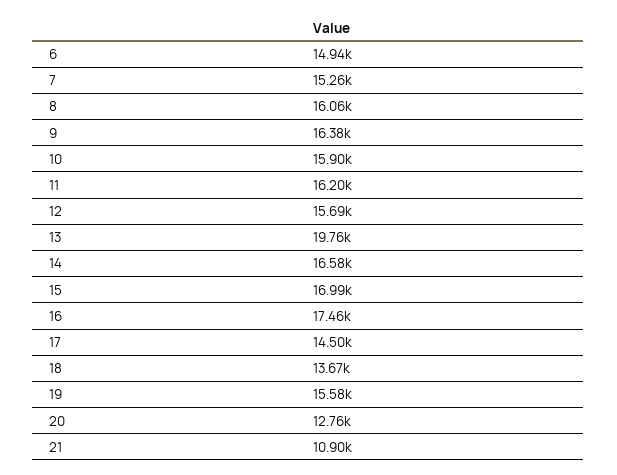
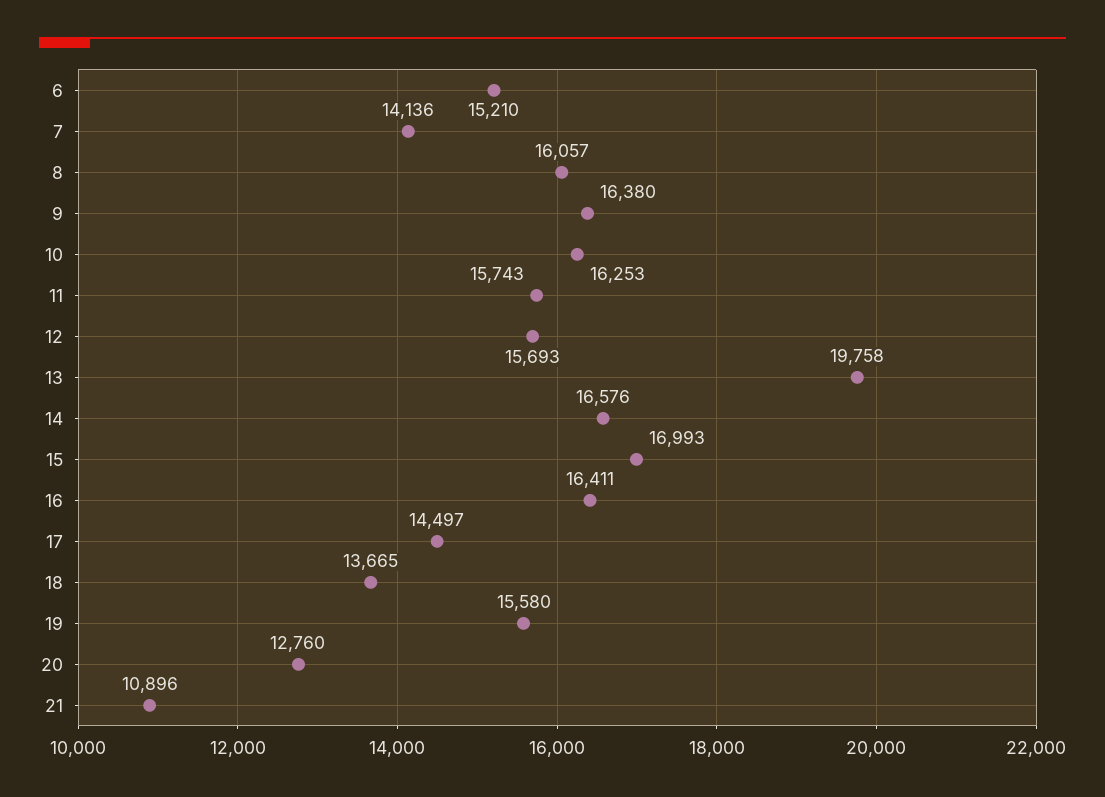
6: 14940 -> 15210
7: 15260 -> 14136
10: 15900 -> 16253
11: 16200 -> 15743
16: 17460 -> 16411

